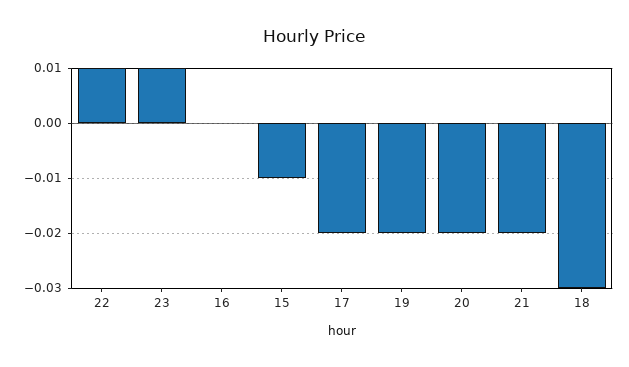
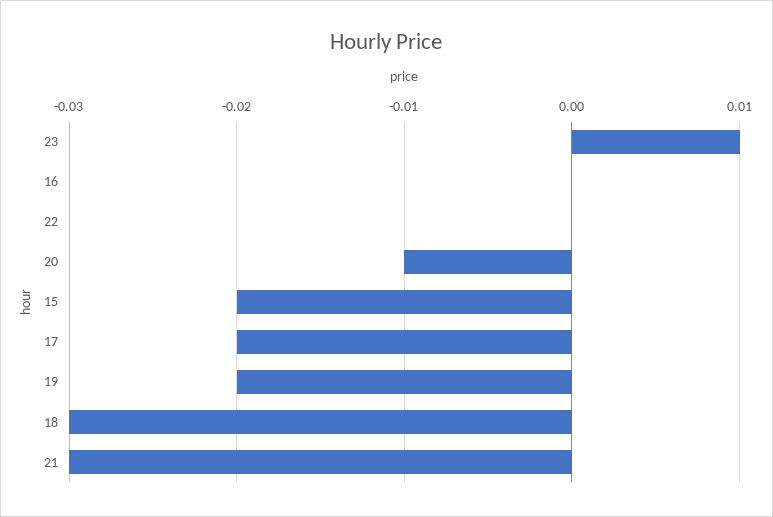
22: 0.01 -> 0
15: -0.01 -> -0.02
20: -0.02 -> -0.01
21: -0.02 -> -0.03

